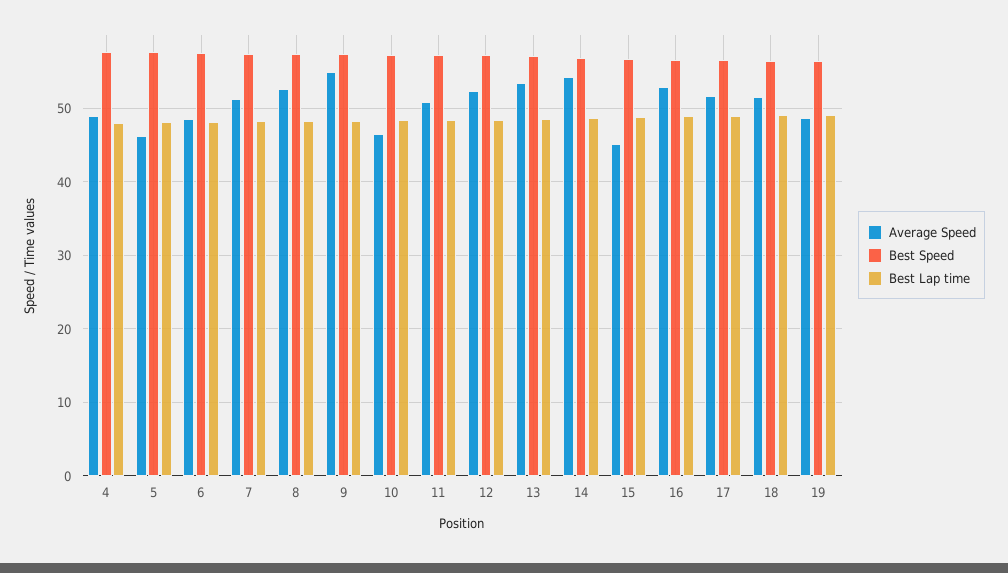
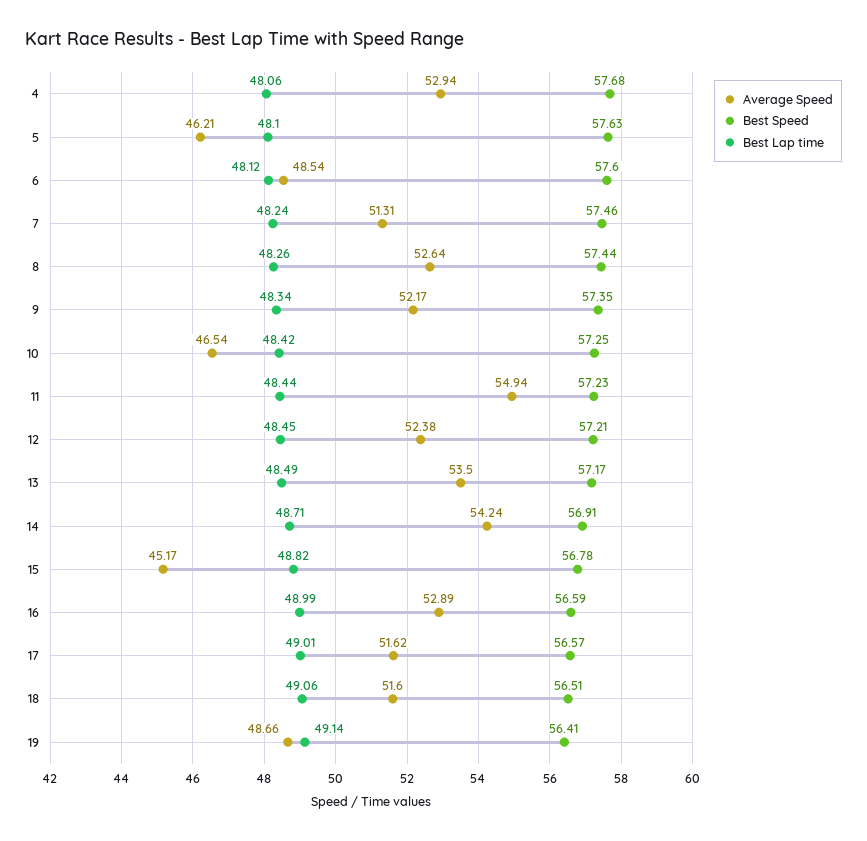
Average Speed, 4: 49 -> 52.94
Average Speed, 9: 55 -> 52.17
Average Speed, 11: 51 -> 54.94

